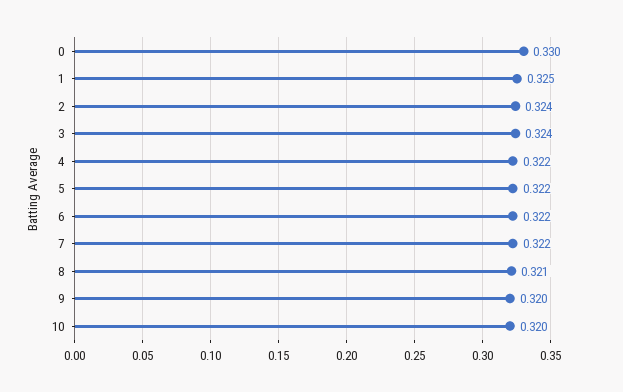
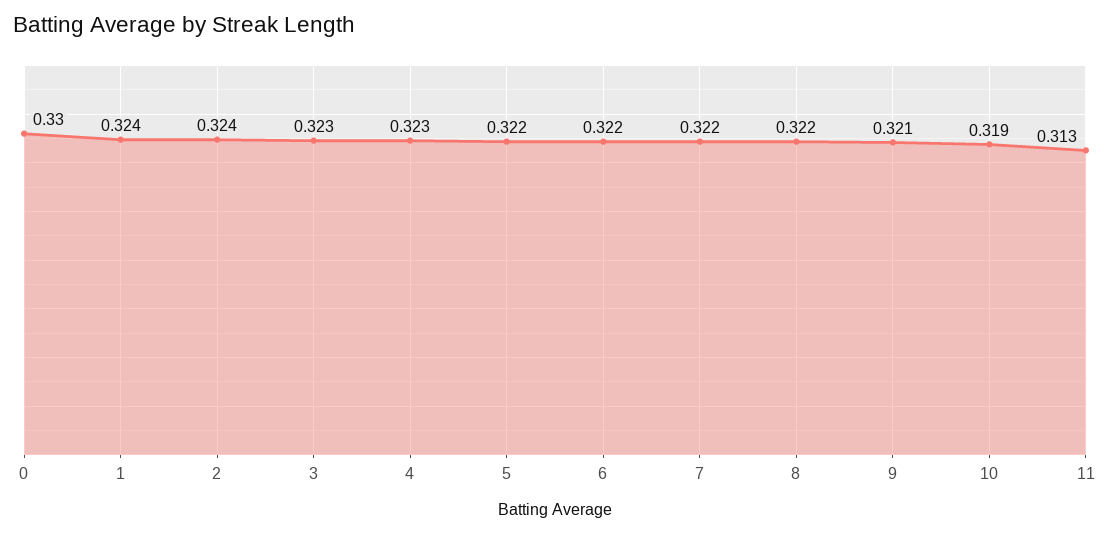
1: 0.325 -> 0.324
3: 0.324 -> 0.323
4: 0.322 -> 0.323
8: 0.321 -> 0.322
9: 0.32 -> 0.321
10: 0.32 -> 0.319
11: none -> 0.313

